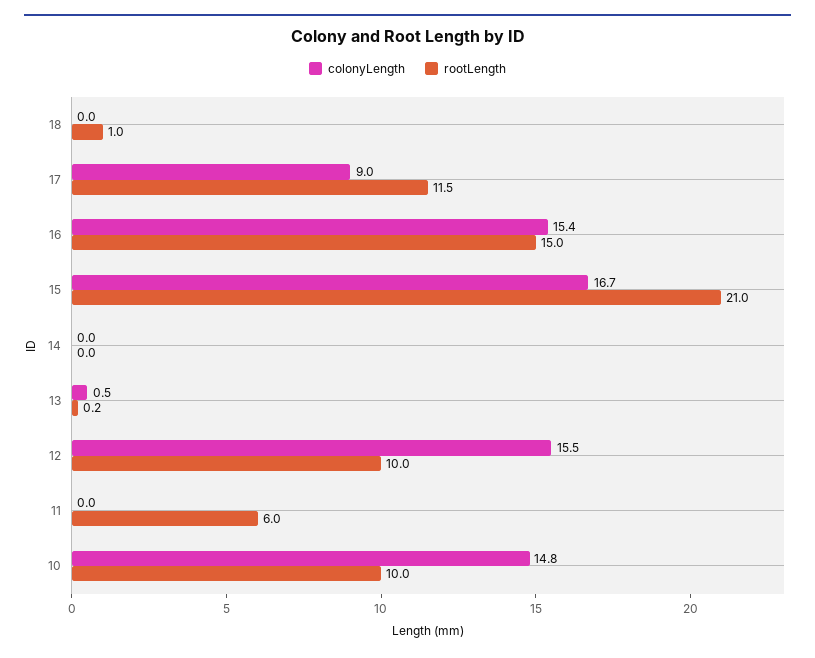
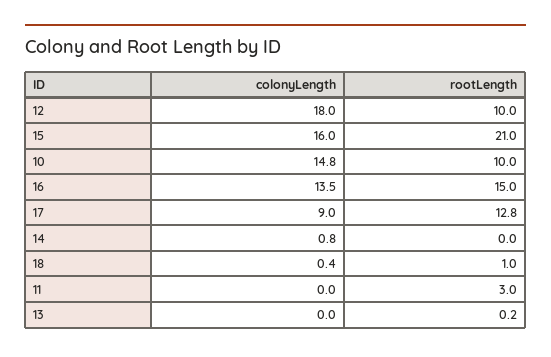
colonyLength, 18: 0 -> 0.4
rootLength, 17: 11.5 -> 12.8
colonyLength, 16: 15.4 -> 13.5
colonyLength, 15: 16.7 -> 16
colonyLength, 14: 0 -> 0.8
colonyLength, 13: 0.5 -> 0
colonyLength, 12: 15.5 -> 18
rootLength, 11: 6 -> 3

